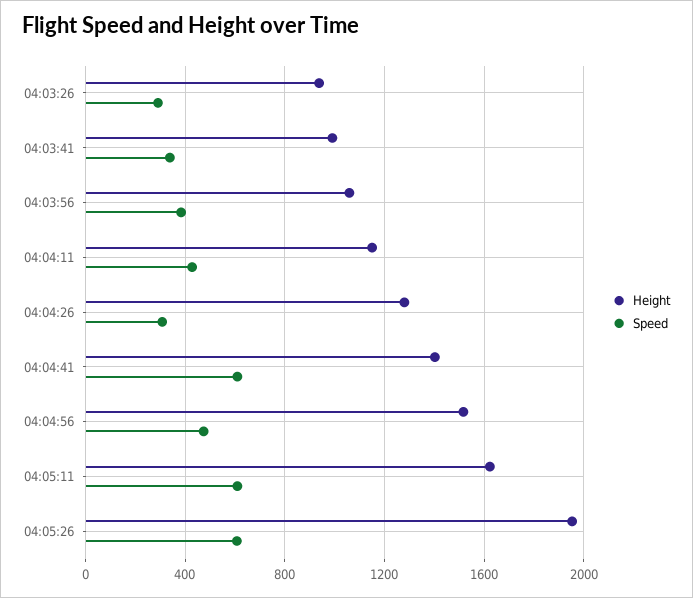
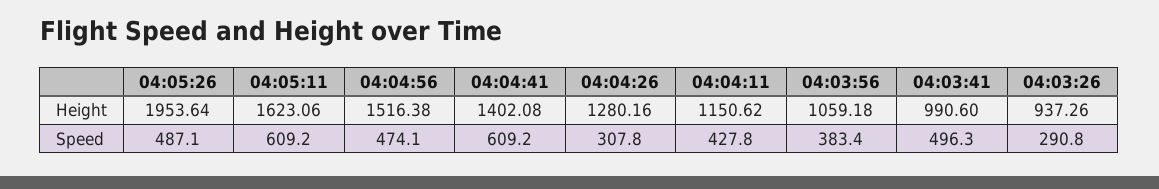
Speed, 04:03:41: 350 -> 496.3
Speed, 04:05:26: 600 -> 487.1

